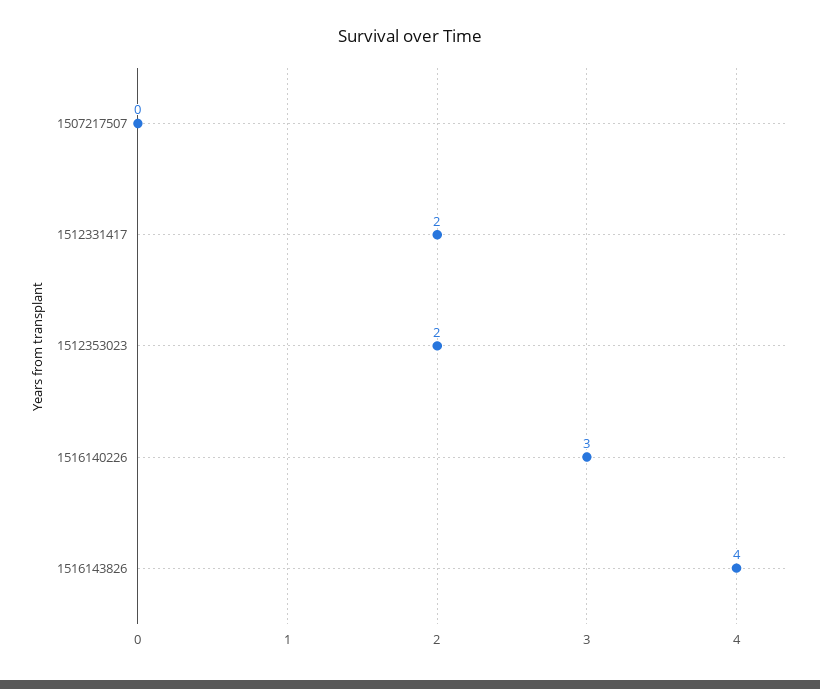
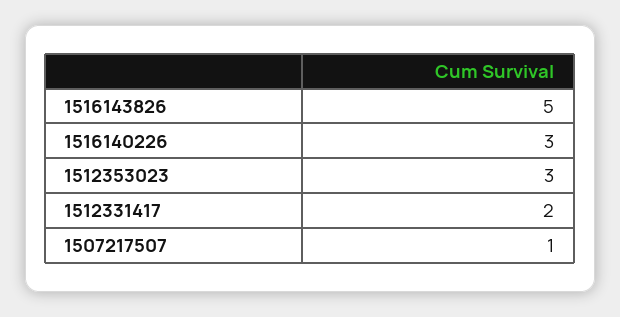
1507217507: 0 -> 1
1512353023: 2 -> 3
1516143826: 4 -> 5

